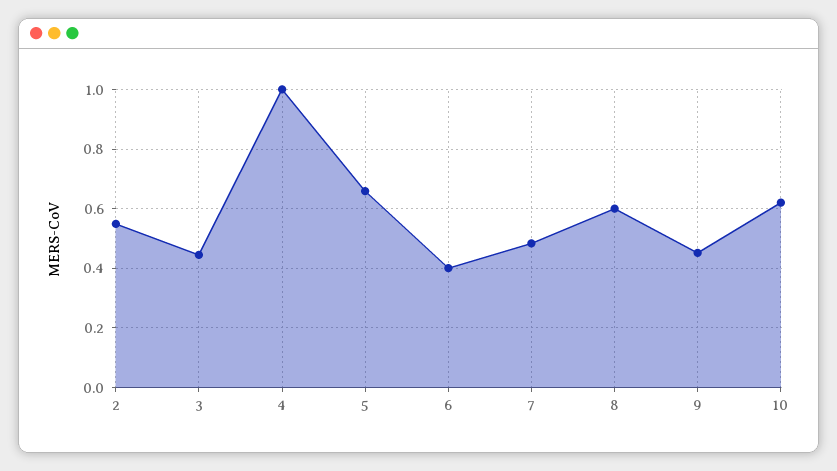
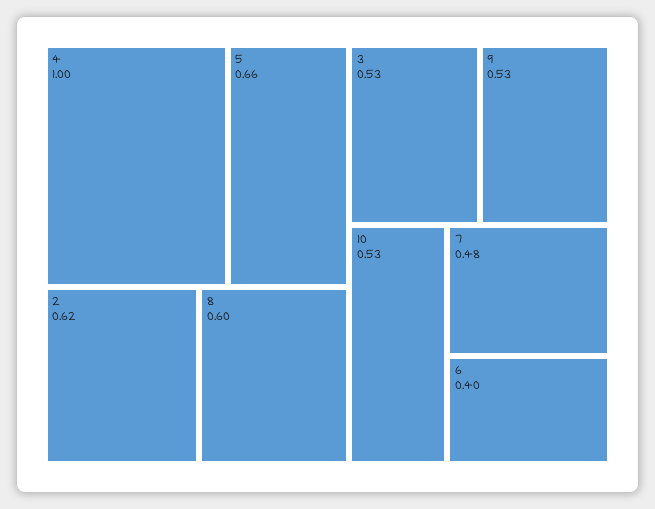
2: 0.55 -> 0.62
3: 0.45 -> 0.53
9: 0.45 -> 0.53
10: 0.625 -> 0.53

